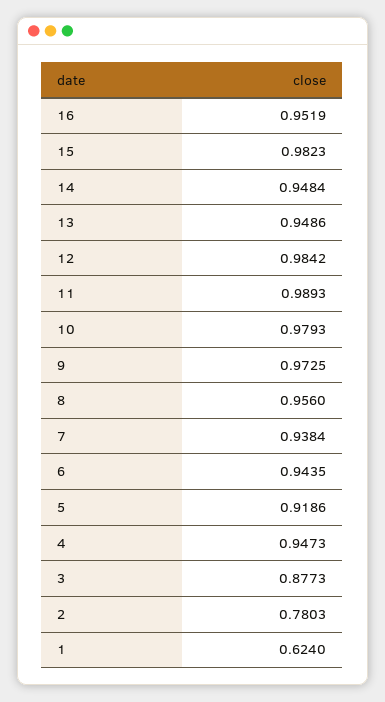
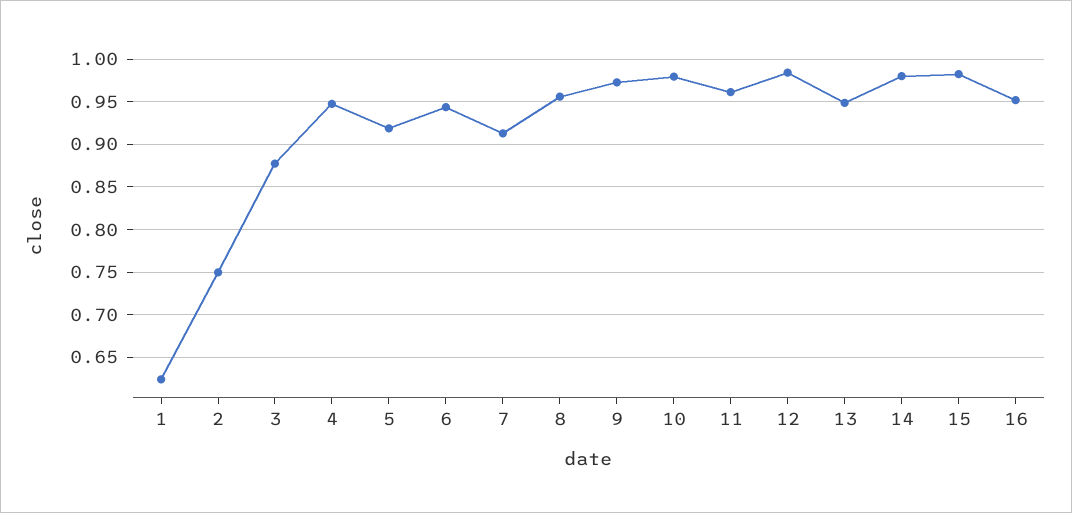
14: 0.9484 -> 0.98
11: 0.9893 -> 0.96
7: 0.9384 -> 0.91
2: 0.7803 -> 0.75

